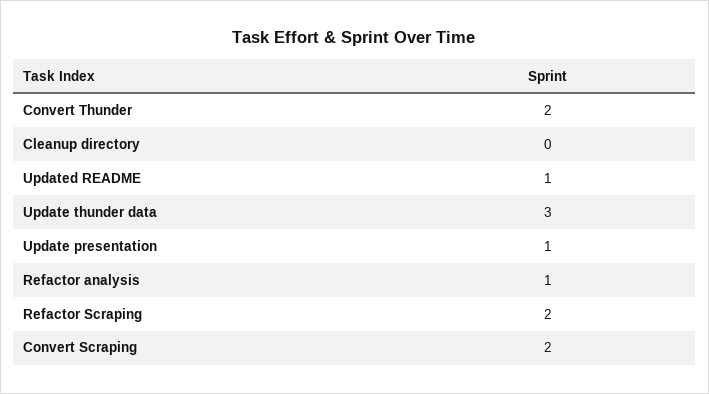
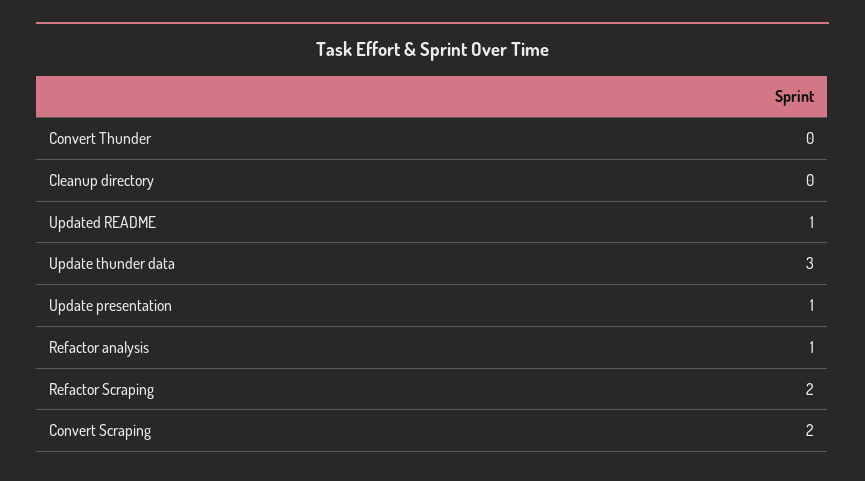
Convert Thunder: 2 -> 0

